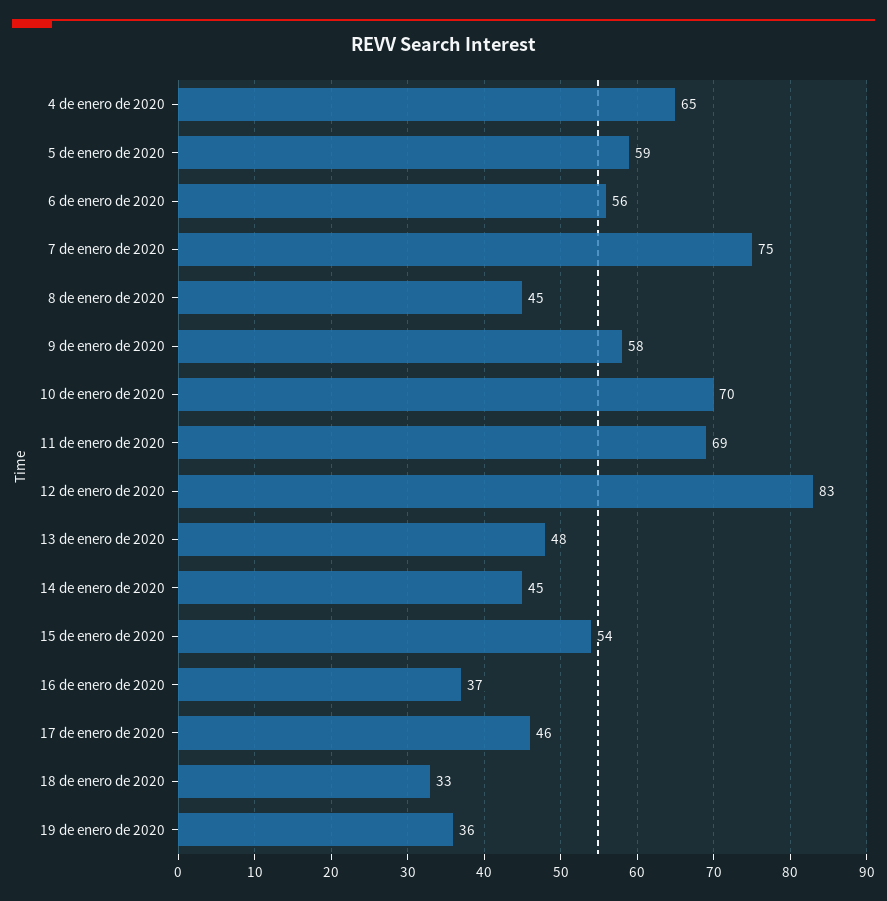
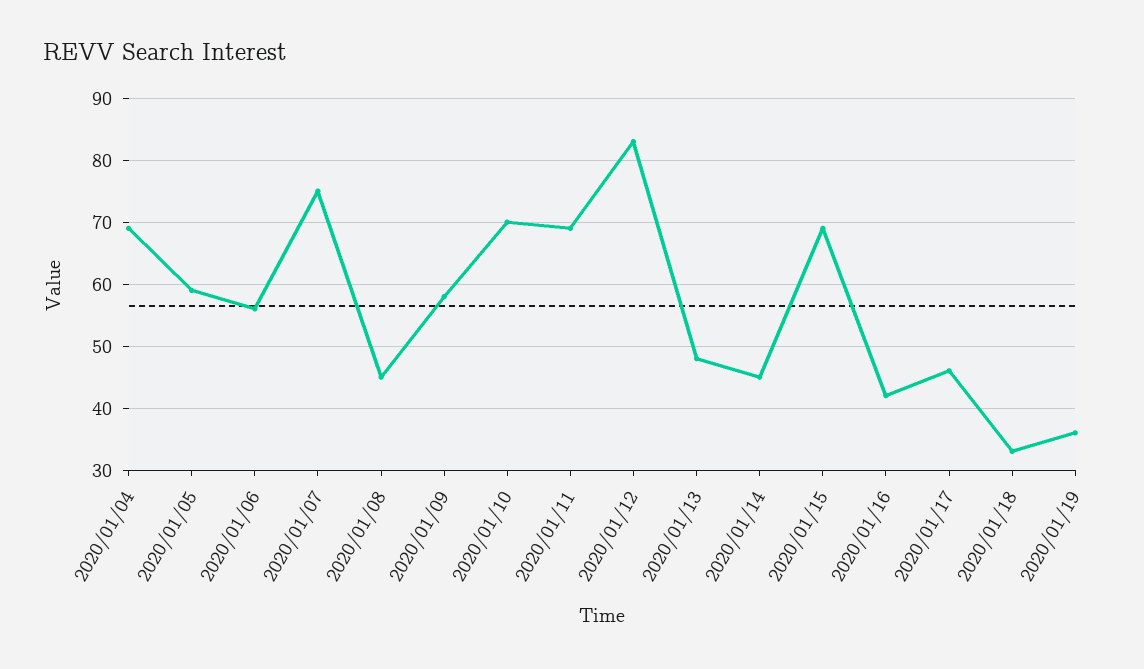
4 de enero de 2020: 65 -> 69
15 de enero de 2020: 54 -> 69
16 de enero de 2020: 37 -> 42

